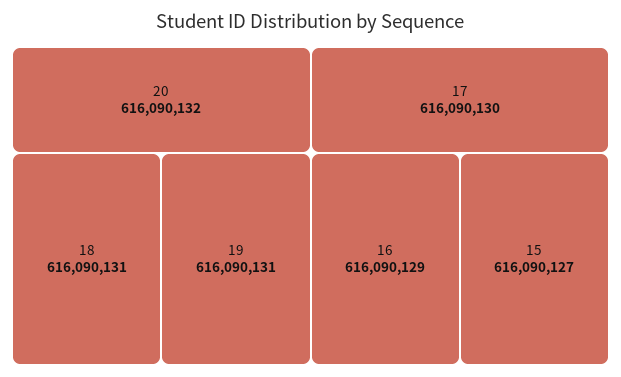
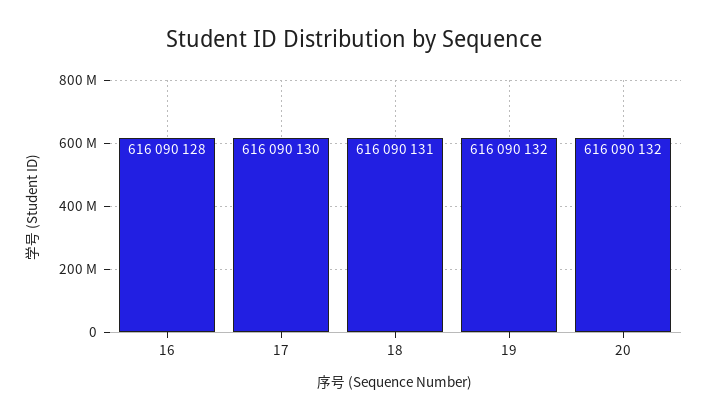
19: 616090131 -> 616090132
16: 616090129 -> 616090128
15: 616090127 -> none

